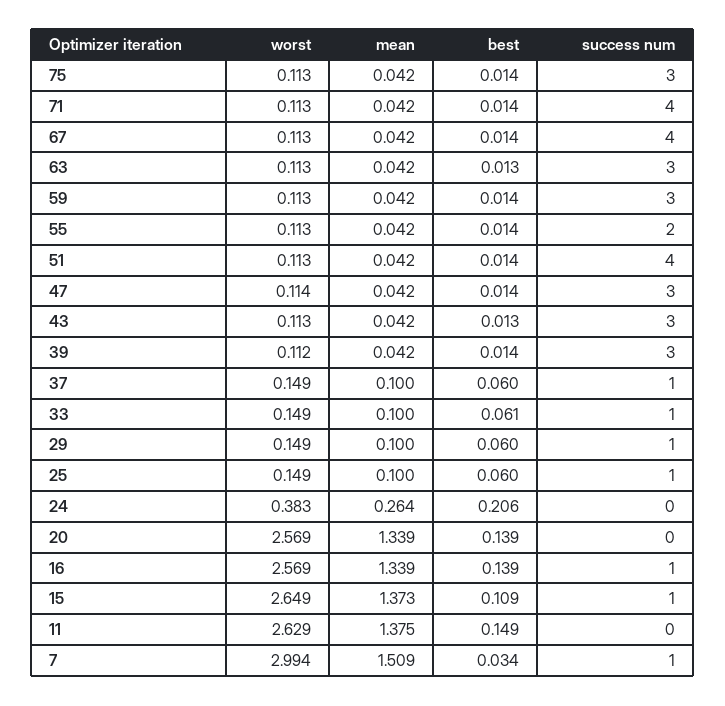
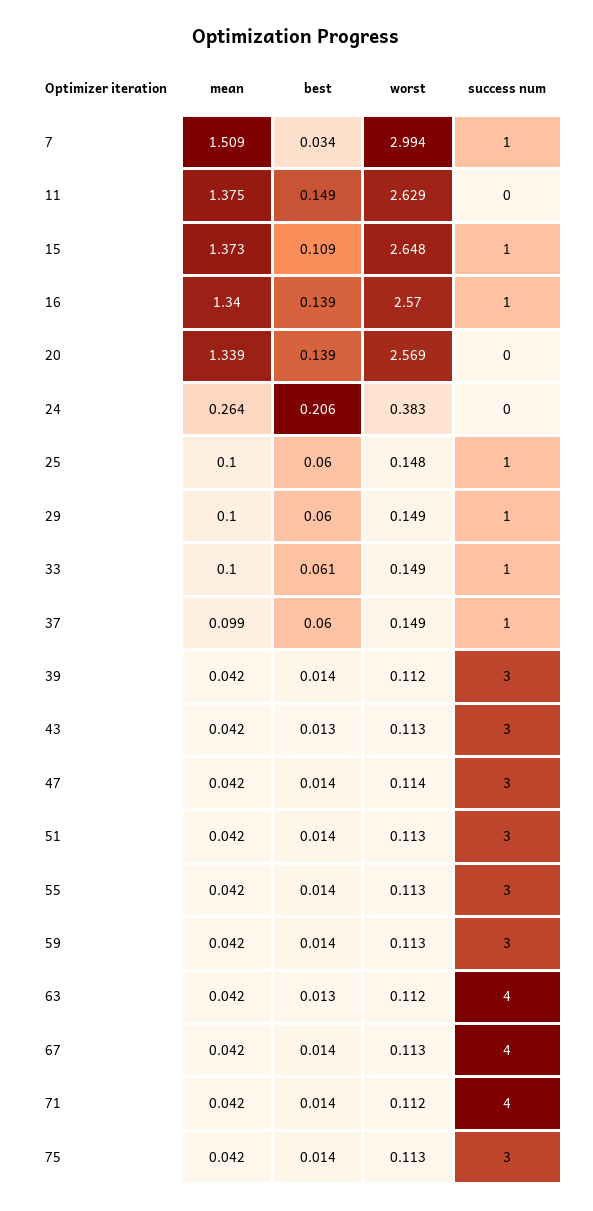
worst, 71: 0.113 -> 0.112
worst, 63: 0.113 -> 0.112
success num, 63: 3 -> 4
success num, 55: 2 -> 3
success num, 51: 4 -> 3
mean, 37: 0.1 -> 0.099
worst, 25: 0.149 -> 0.148
worst, 16: 2.569 -> 2.57
mean, 16: 1.339 -> 1.34
worst, 15: 2.649 -> 2.648

